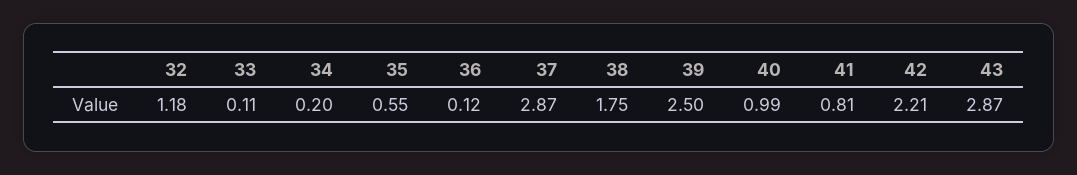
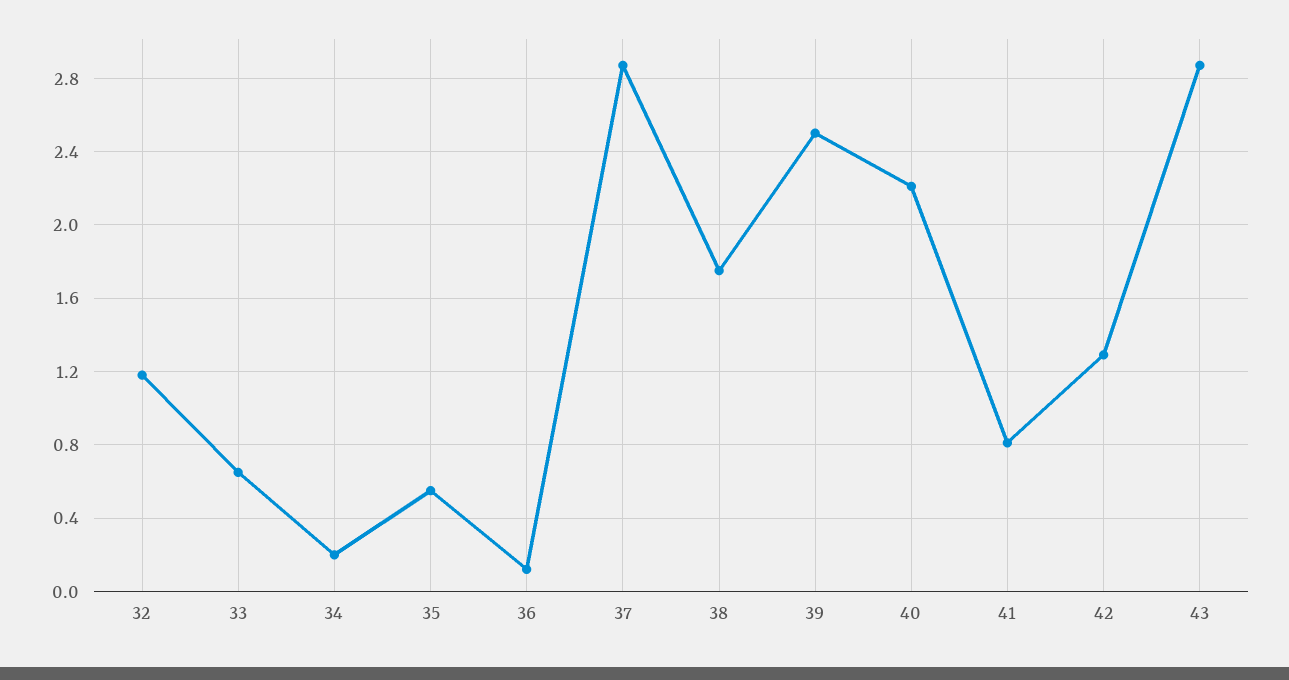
33: 0.11 -> 0.65
40: 0.99 -> 2.2
42: 2.21 -> 1.3

